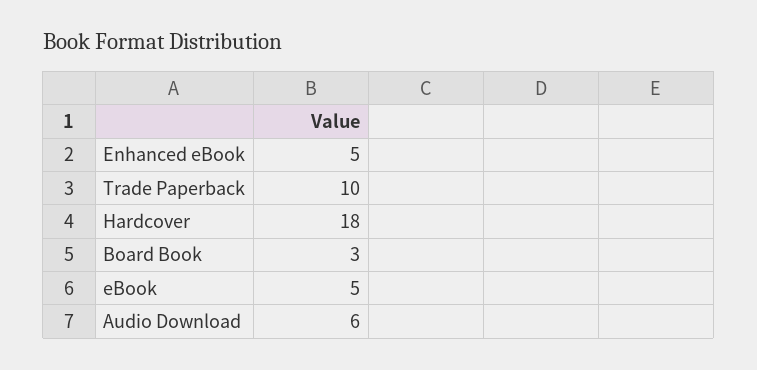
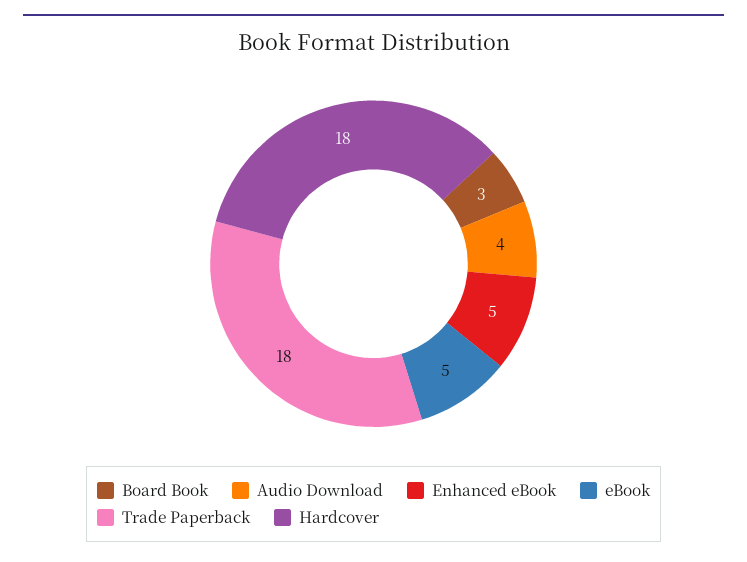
Trade Paperback: 10 -> 18
Audio Download: 6 -> 4

